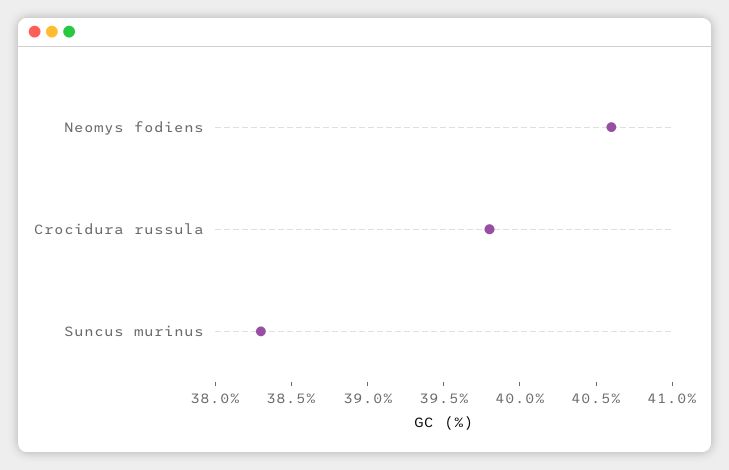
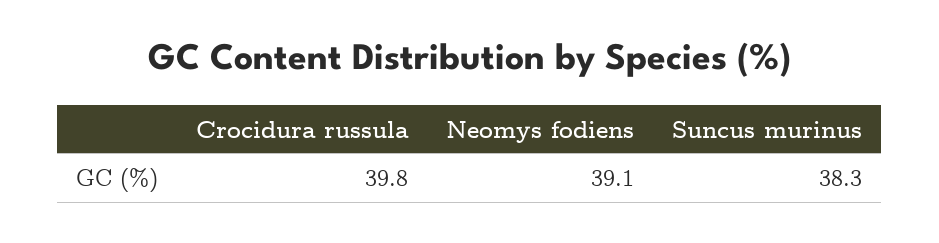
Neomys fodiens: 40.6 -> 39.1

